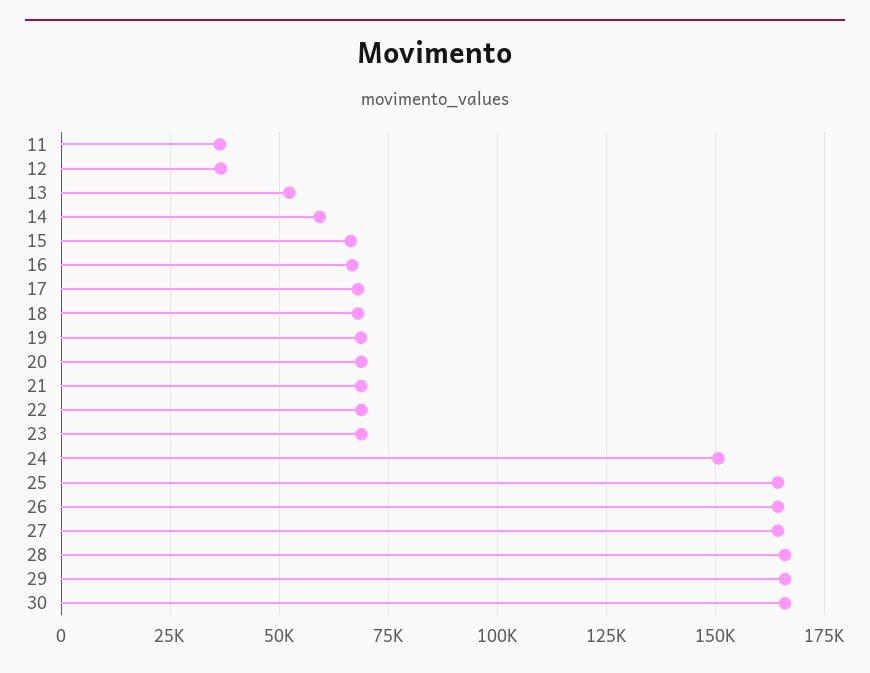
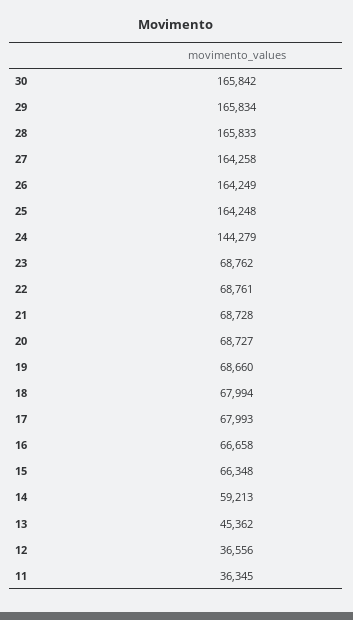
13: 52500 -> 45362
24: 150000 -> 144279

